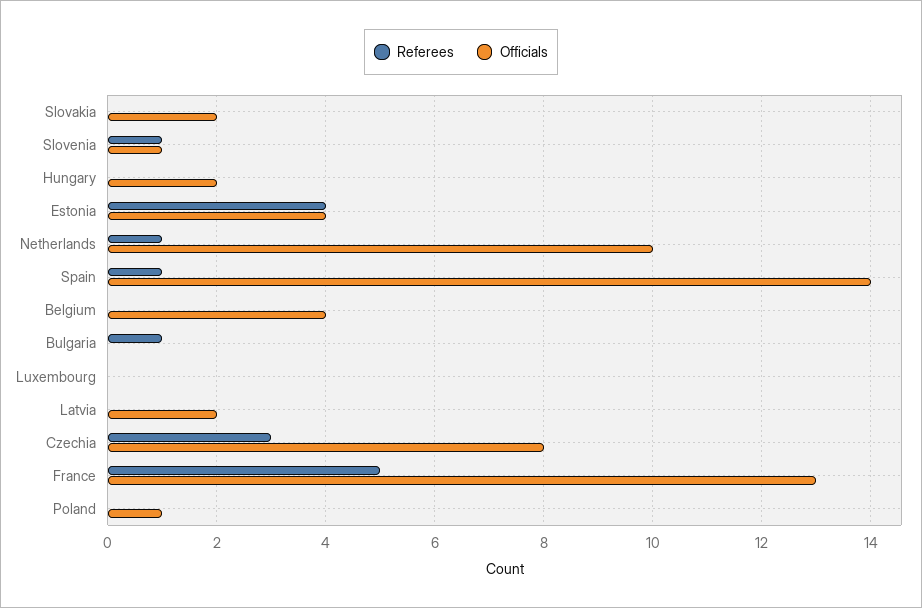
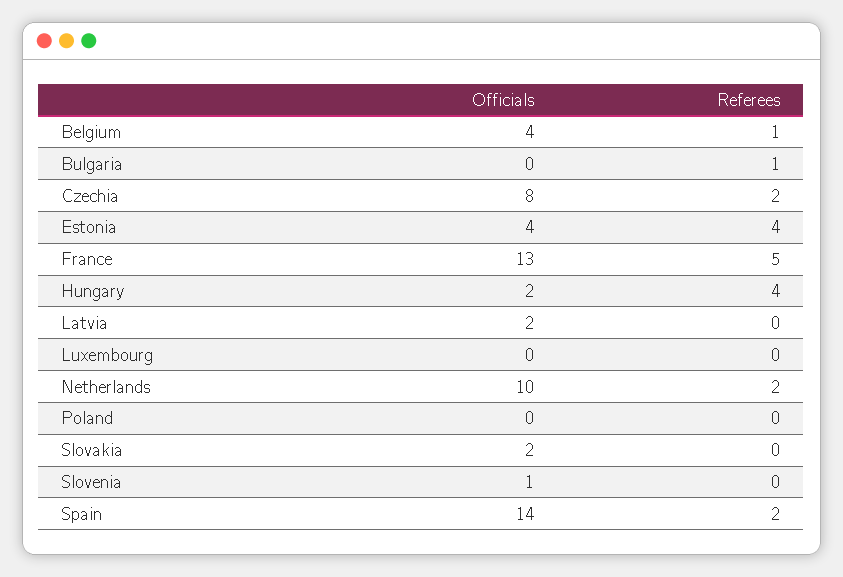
Referees, Slovenia: 1 -> 0
Referees, Hungary: 0 -> 4
Referees, Netherlands: 1 -> 2
Referees, Spain: 1 -> 2
Referees, Belgium: 0 -> 1
Referees, Czechia: 3 -> 2
Officials, Poland: 1 -> 0

